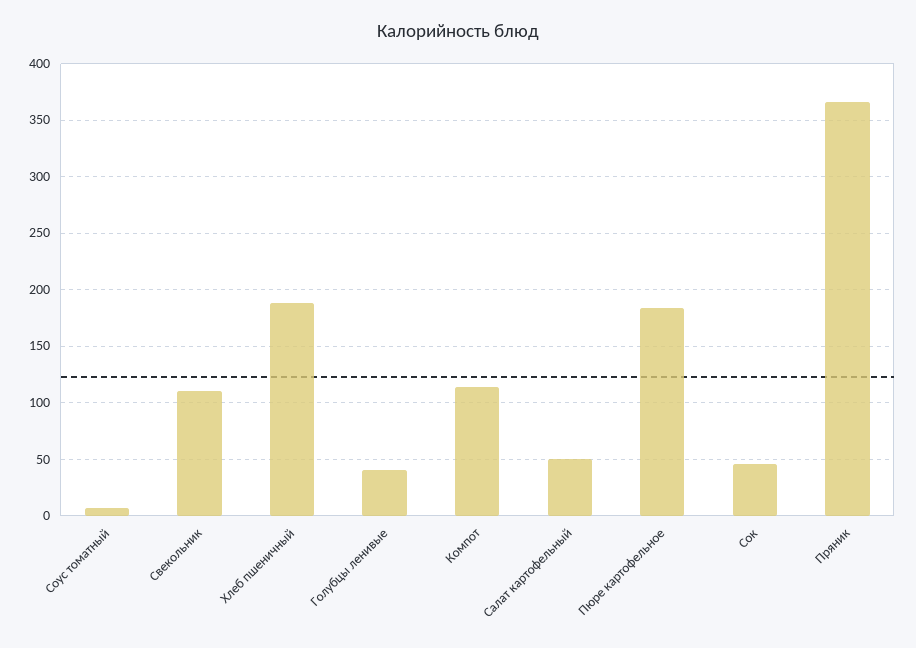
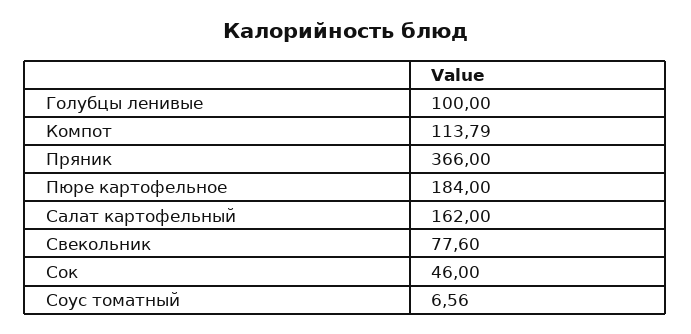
Свекольник: 110 -> 77.6
Хлеб пшеничный: 190 -> none
Голубцы ленивые: 40 -> 100
Салат картофельный: 50 -> 162

